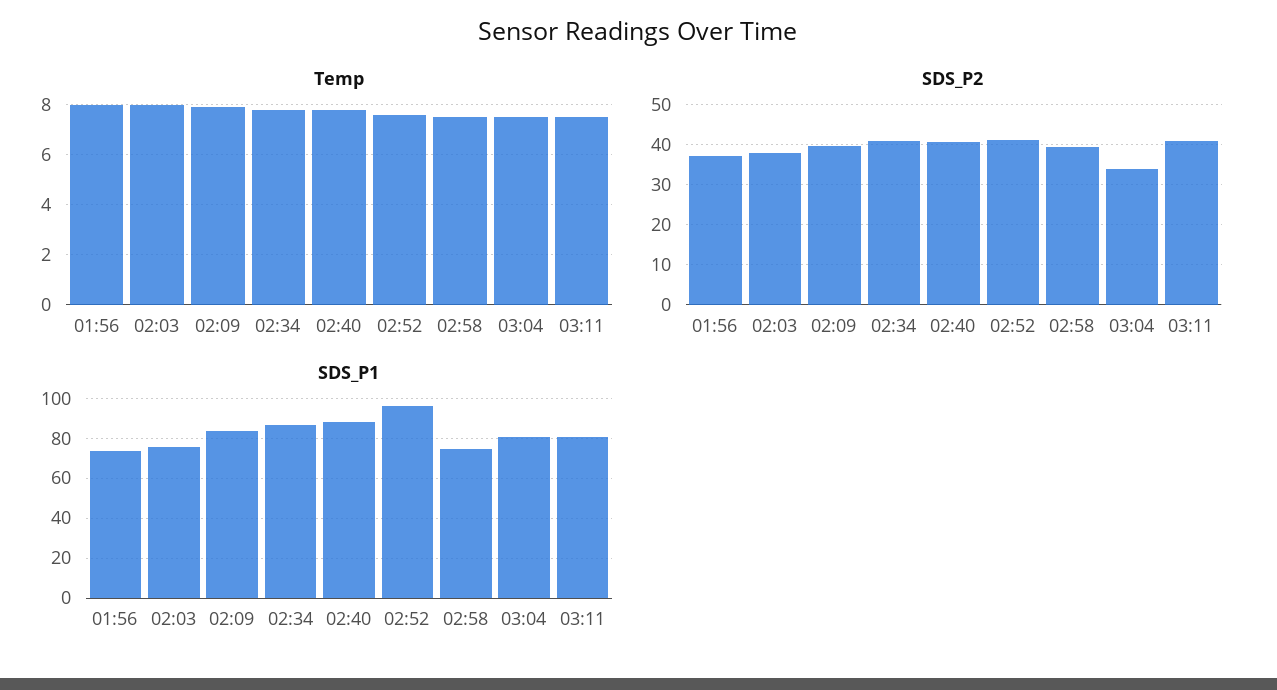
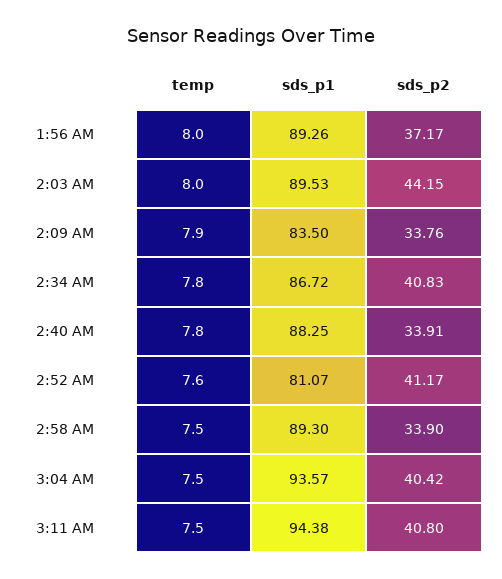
SDS_P2, 02:03: 38 -> 44.15
SDS_P2, 02:09: 40 -> 33.76
SDS_P2, 02:40: 40 -> 33.91
SDS_P2, 02:58: 40 -> 33.9
SDS_P2, 03:04: 34 -> 40.42
SDS_P1, 01:56: 75 -> 89.26
SDS_P1, 02:03: 75 -> 89.53
SDS_P1, 02:52: 95 -> 81.07
SDS_P1, 02:58: 75 -> 89.3
SDS_P1, 03:04: 80 -> 93.57
SDS_P1, 03:11: 80 -> 94.38

